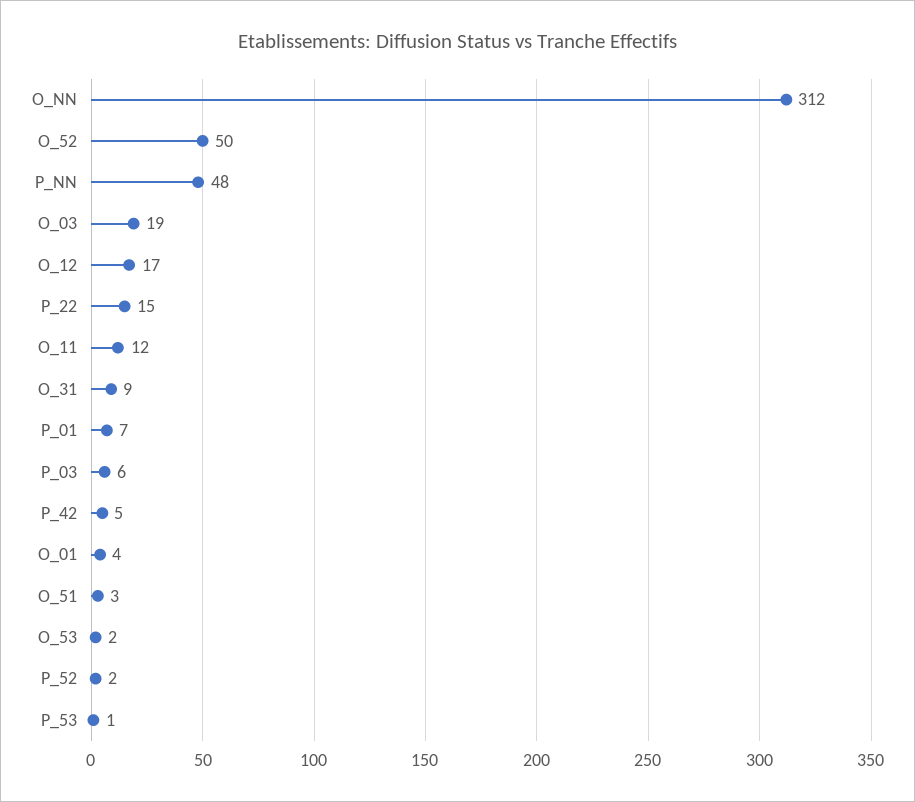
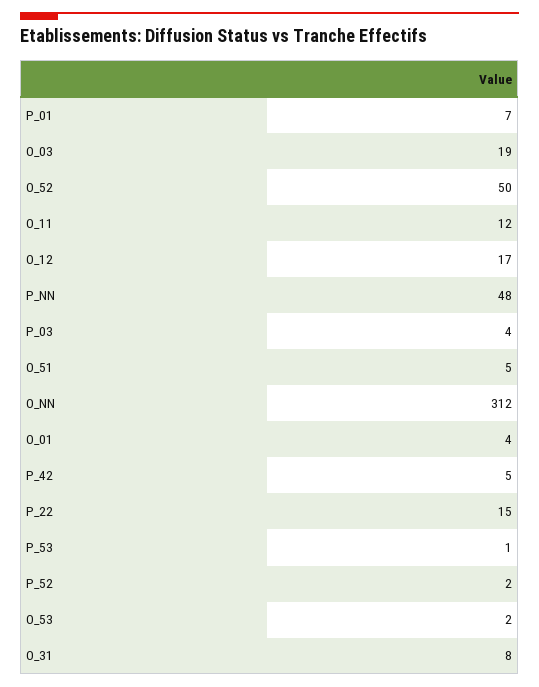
O_31: 9 -> 8
P_03: 6 -> 4
O_51: 3 -> 5

